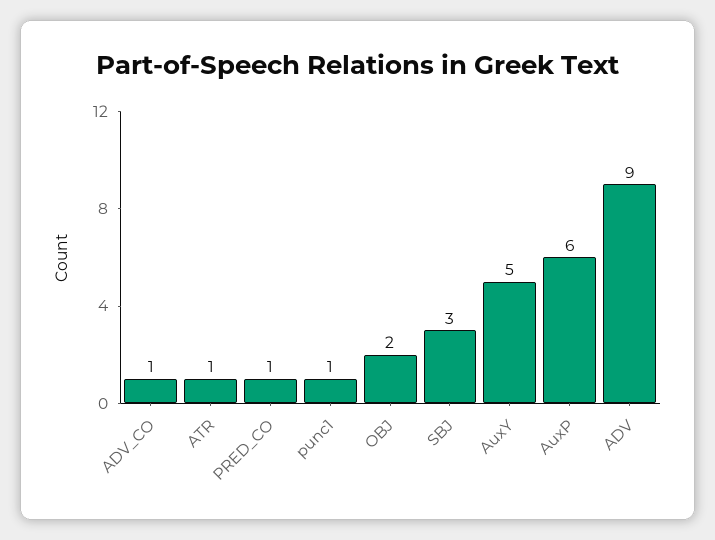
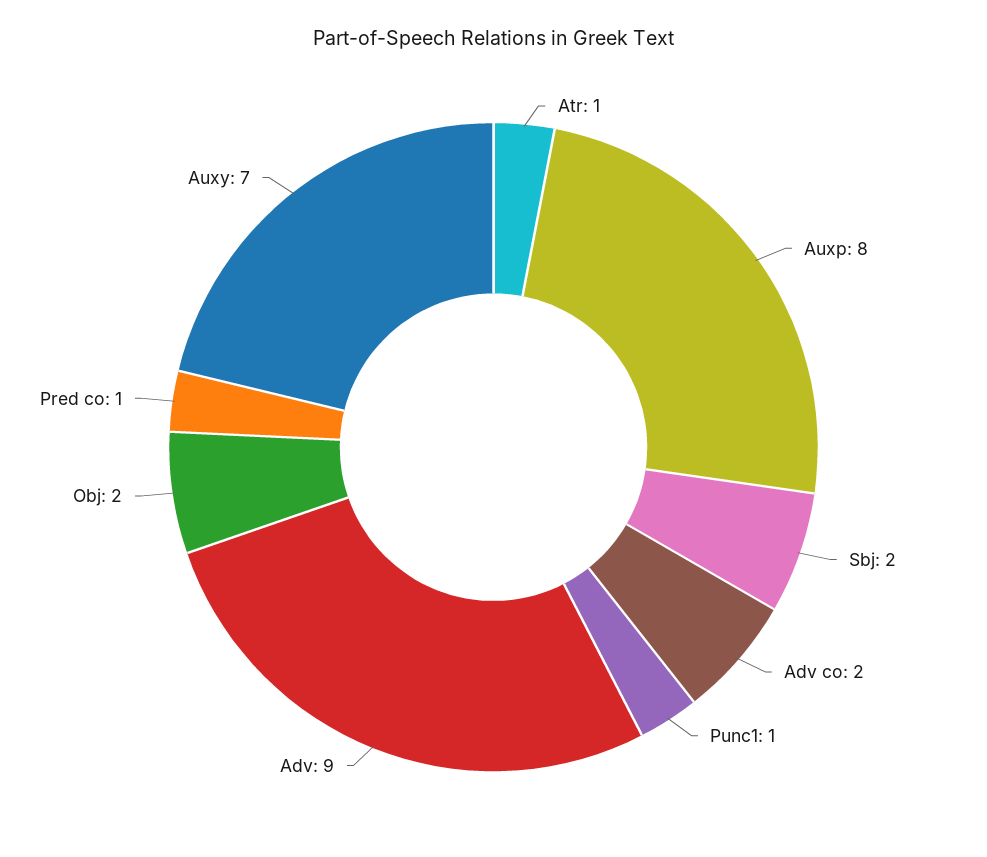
ADV_CO: 1 -> 2
SBJ: 3 -> 2
AuxY: 5 -> 7
AuxP: 6 -> 8

